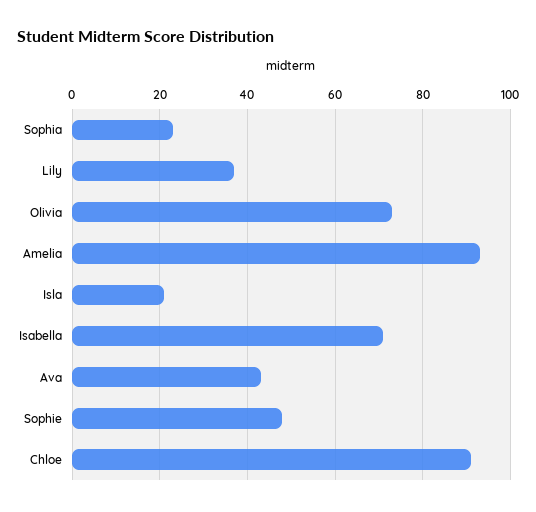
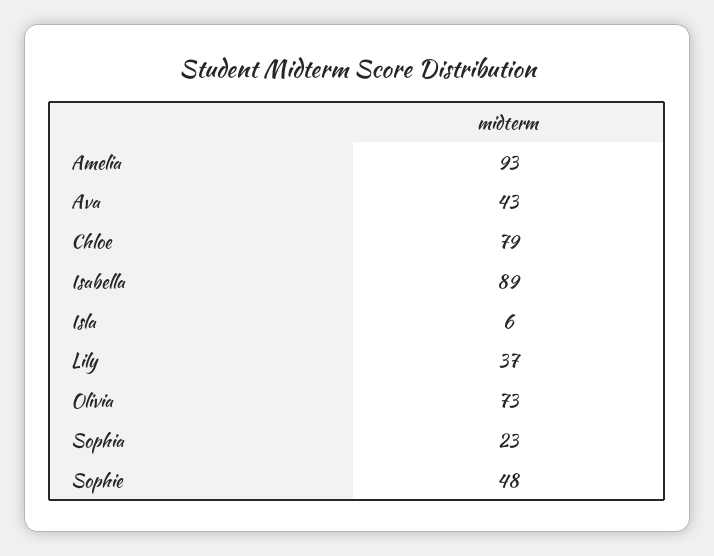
Isla: 20 -> 6
Isabella: 70 -> 89
Chloe: 90 -> 79

